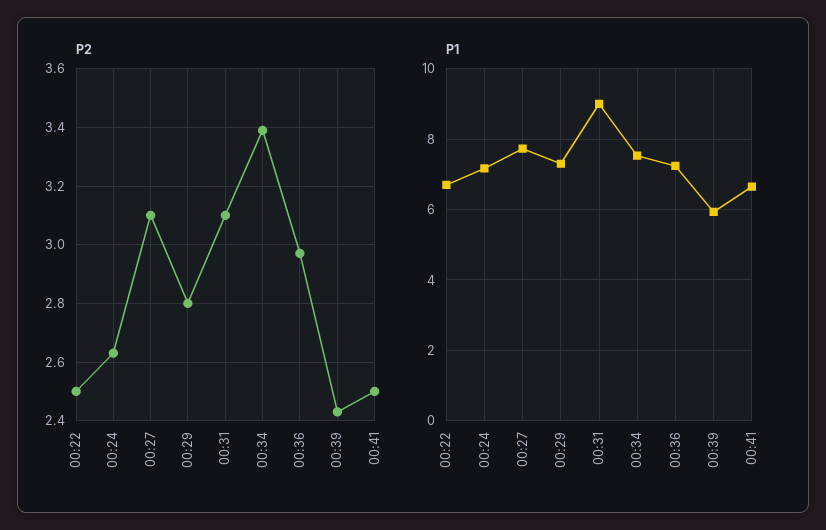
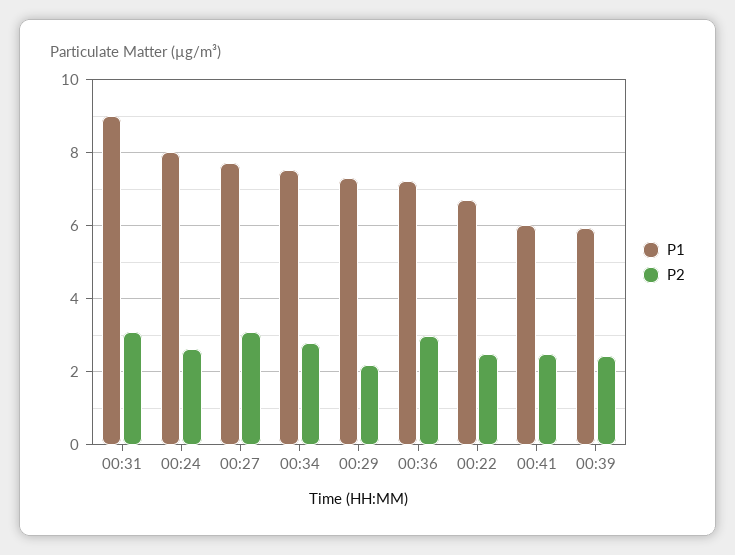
P2, 00:29: 2.8 -> 2.2
P2, 00:34: 3.4 -> 2.8
P1, 00:24: 7.2 -> 8
P1, 00:41: 6.6 -> 6

